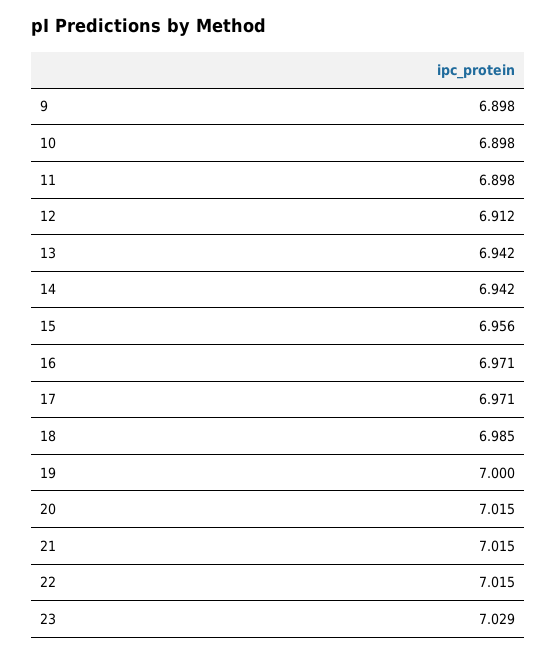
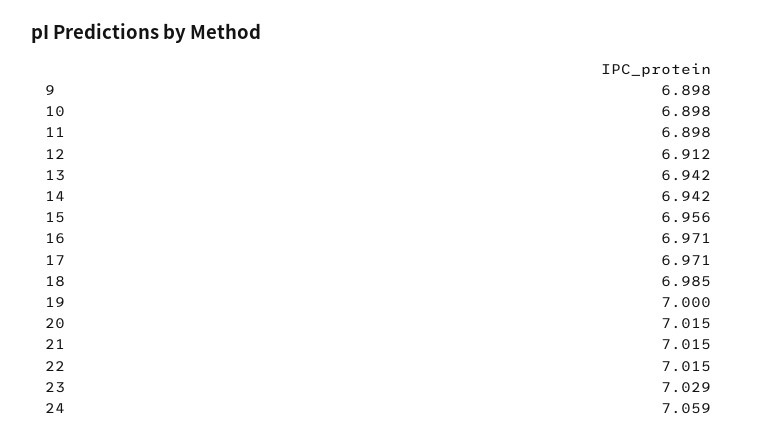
24: none -> 7.059

